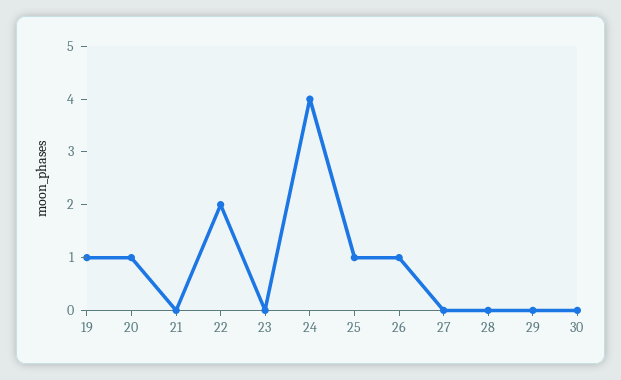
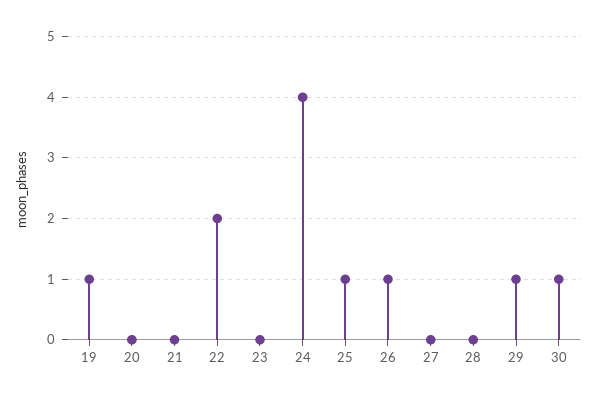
20: 1 -> 0
29: 0 -> 1
30: 0 -> 1

